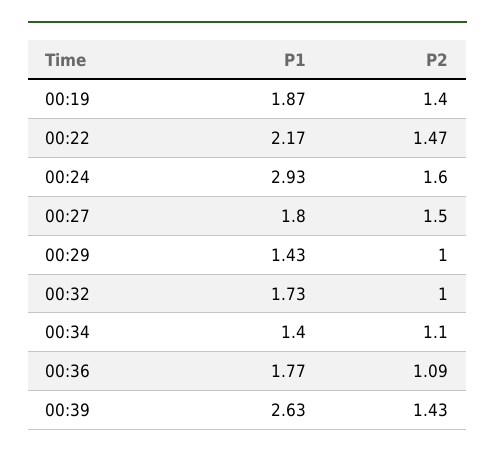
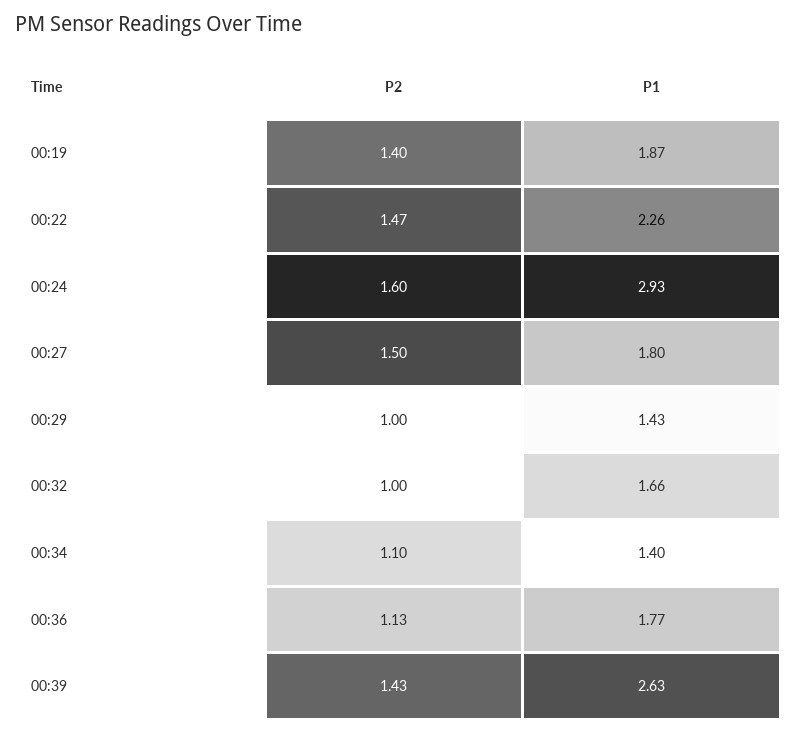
P1, 00:22: 2.17 -> 2.26
P1, 00:32: 1.73 -> 1.66
P2, 00:36: 1.09 -> 1.13

